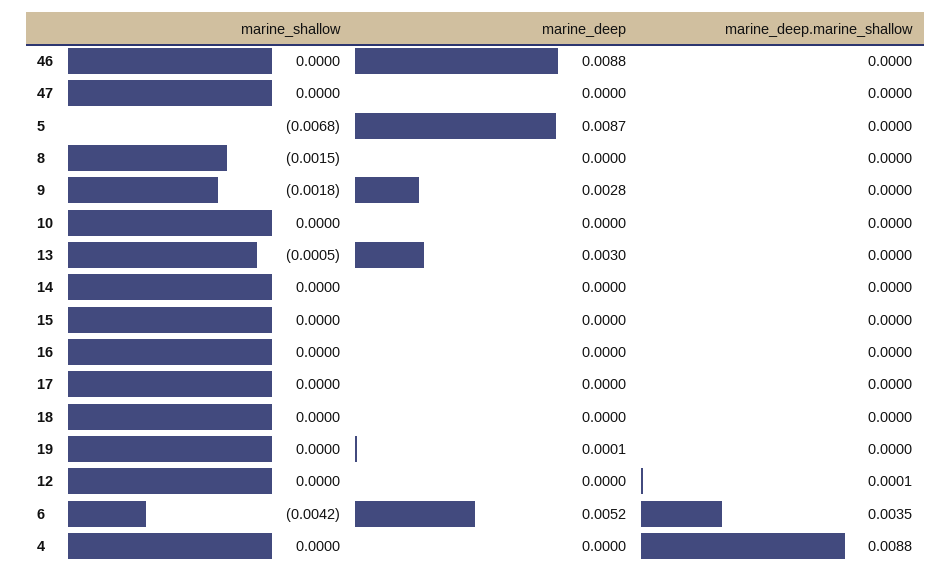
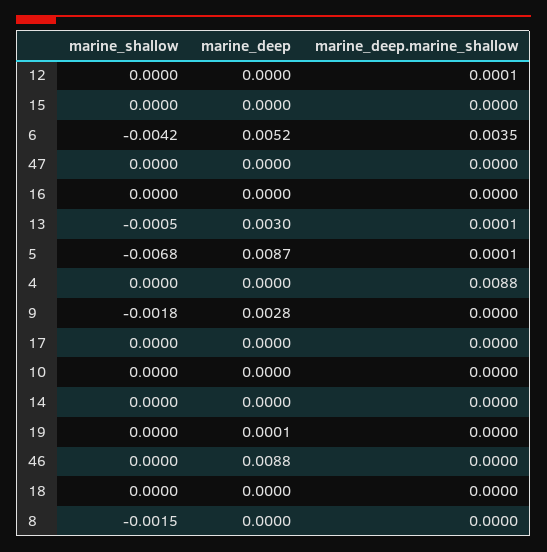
marine_deep.marine_shallow, 5: 0 -> 0.0001
marine_deep.marine_shallow, 13: 0 -> 0.0001

